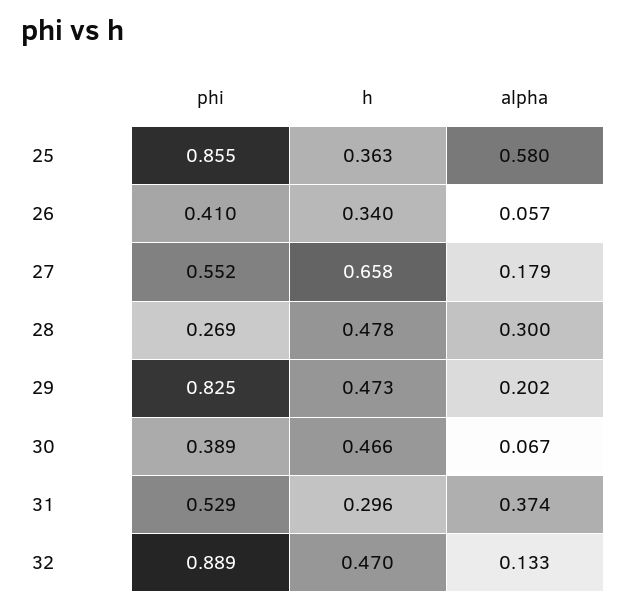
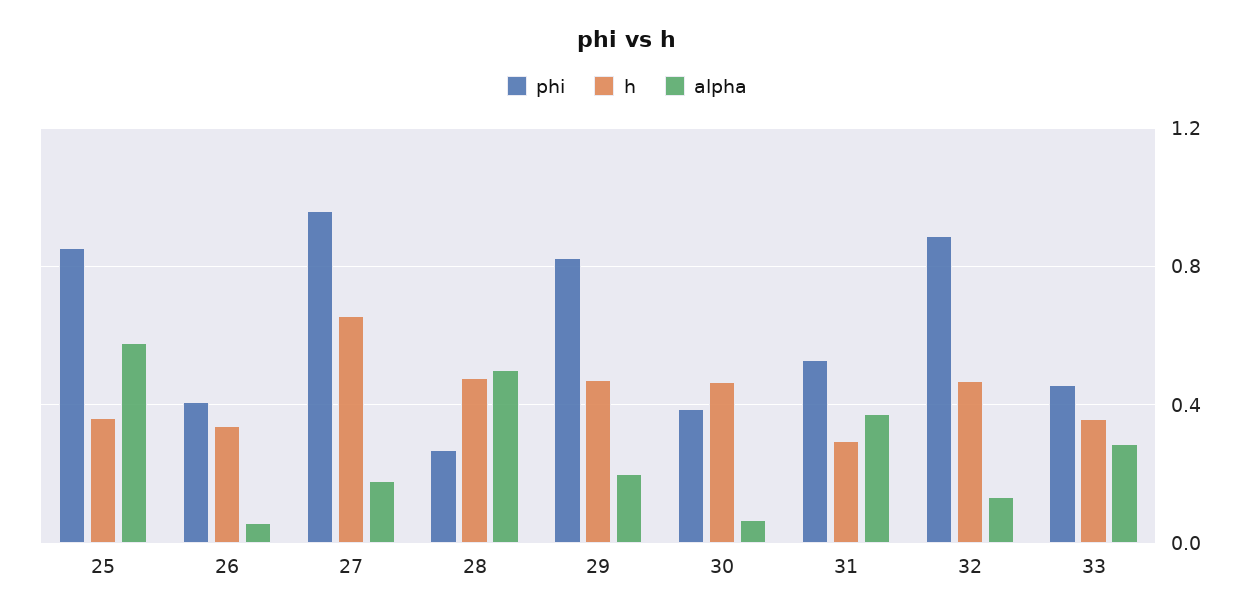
phi, 27: 0.552 -> 0.95
alpha, 28: 0.3 -> 0.5
phi, 33: none -> 0.45
h, 33: none -> 0.35
alpha, 33: none -> 0.3

